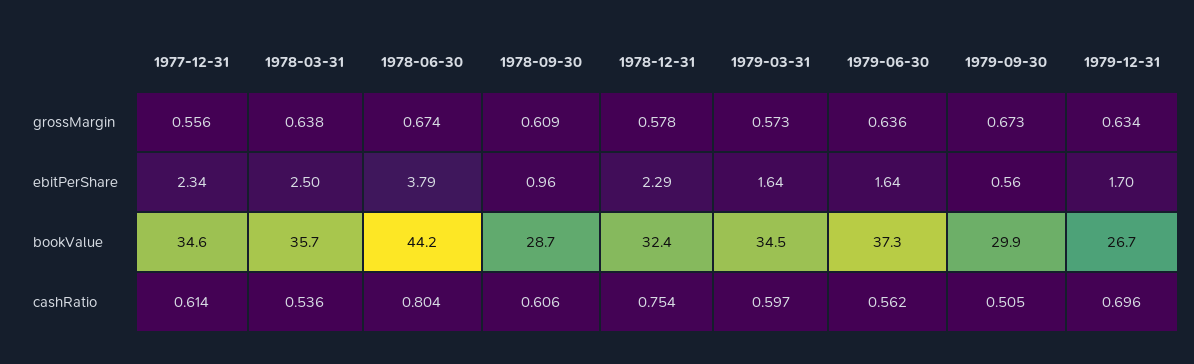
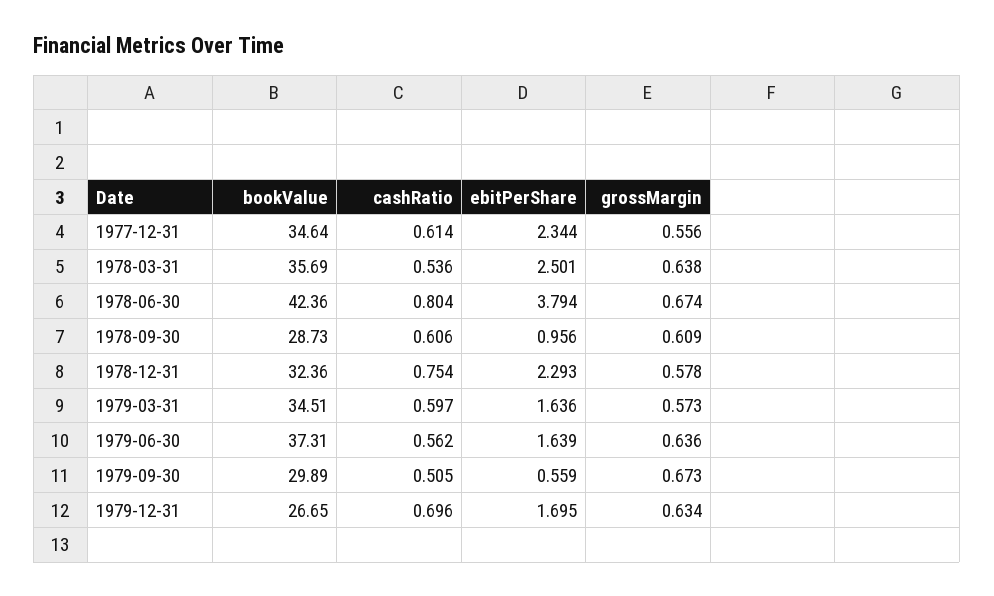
1978-06-30, bookValue: 44.2 -> 42.36

